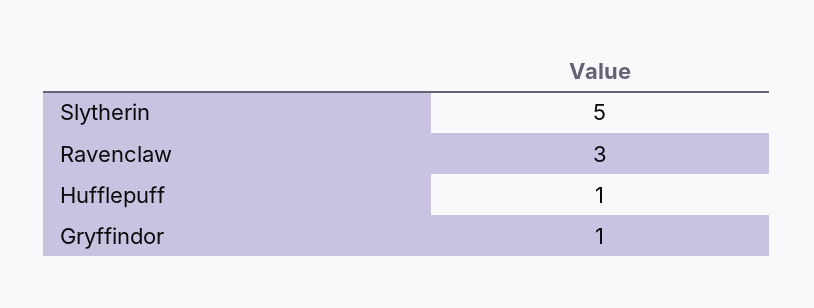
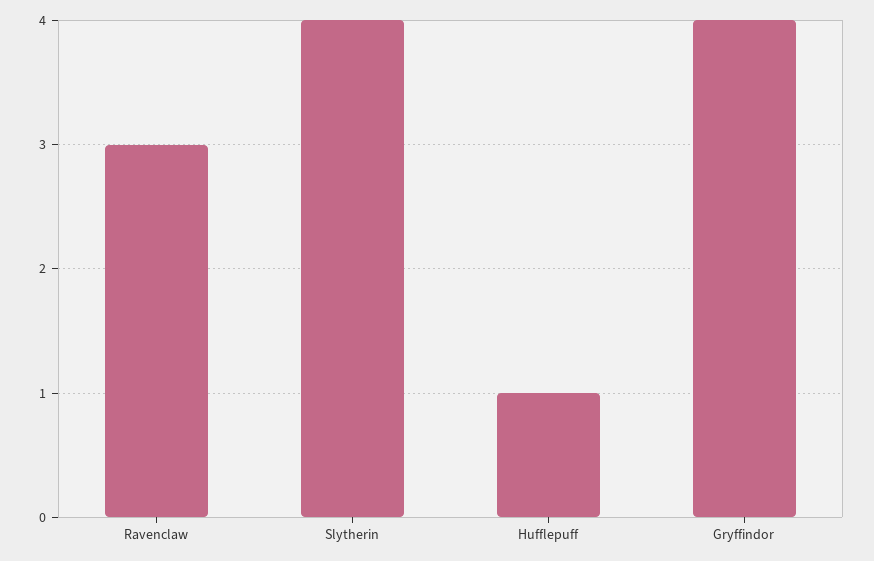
Slytherin: 5 -> 4
Gryffindor: 1 -> 4

